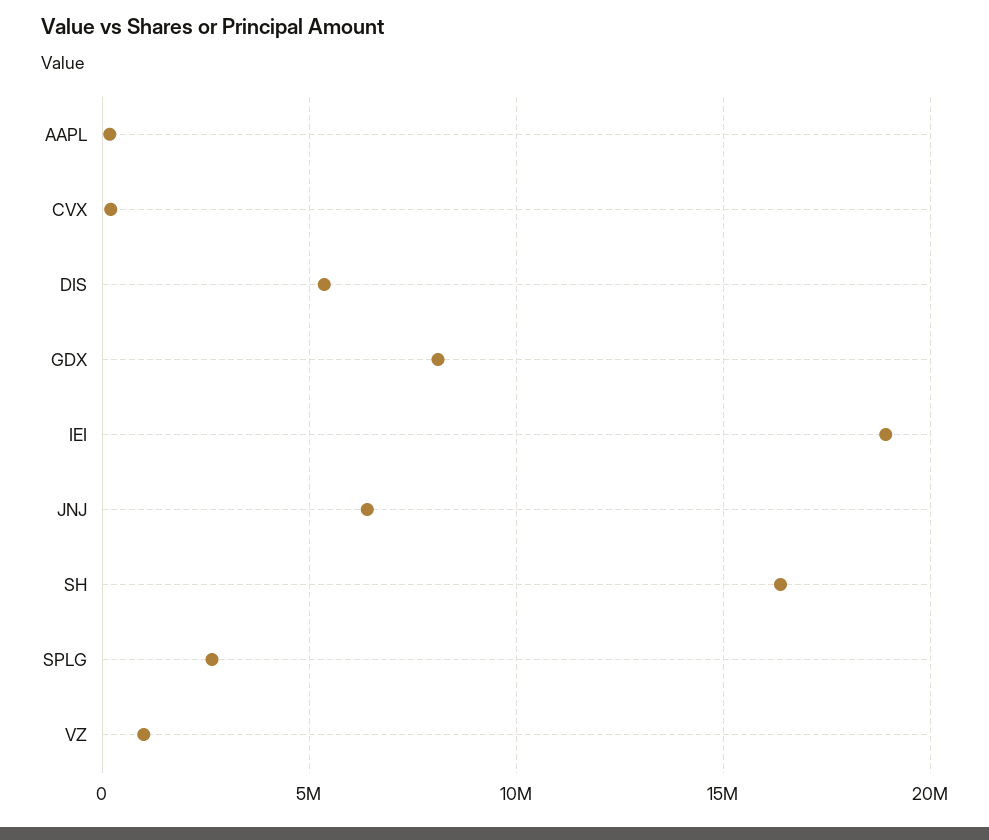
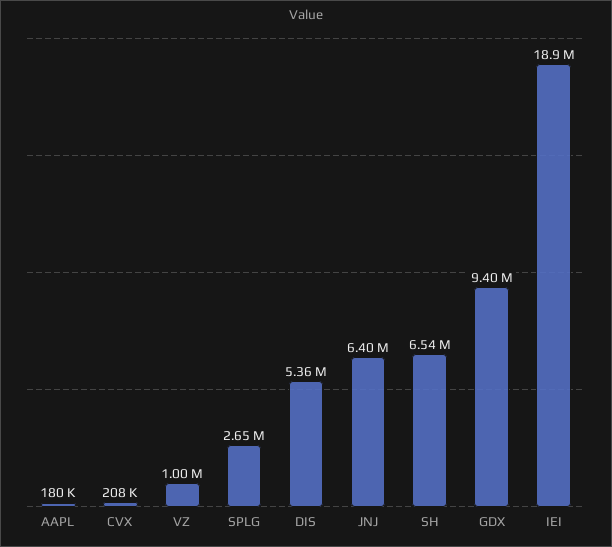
GDX: 8000000 -> 9400000
SH: 16500000 -> 6540000

